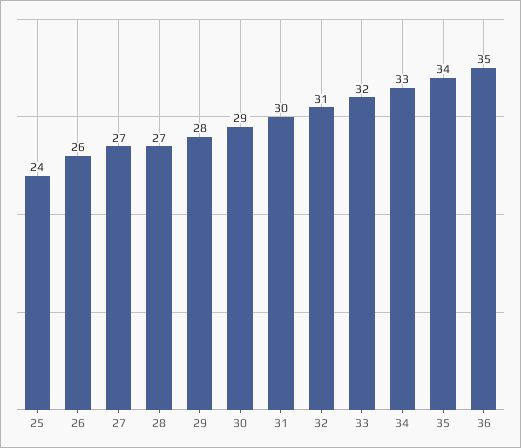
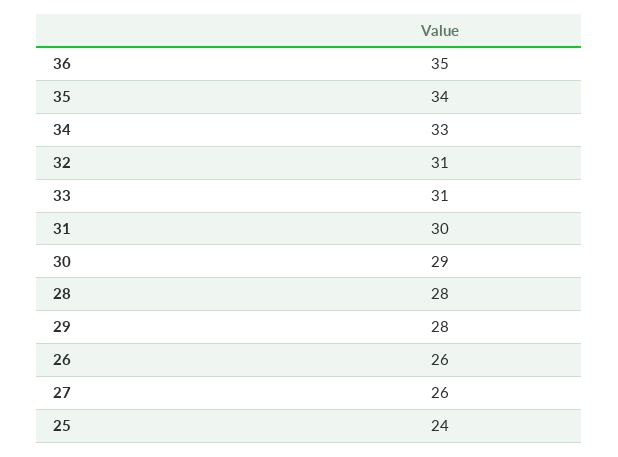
27: 27 -> 26
28: 27 -> 28
33: 32 -> 31

